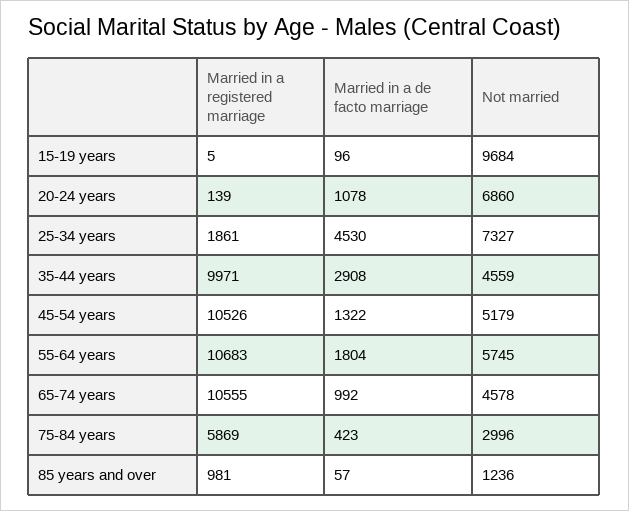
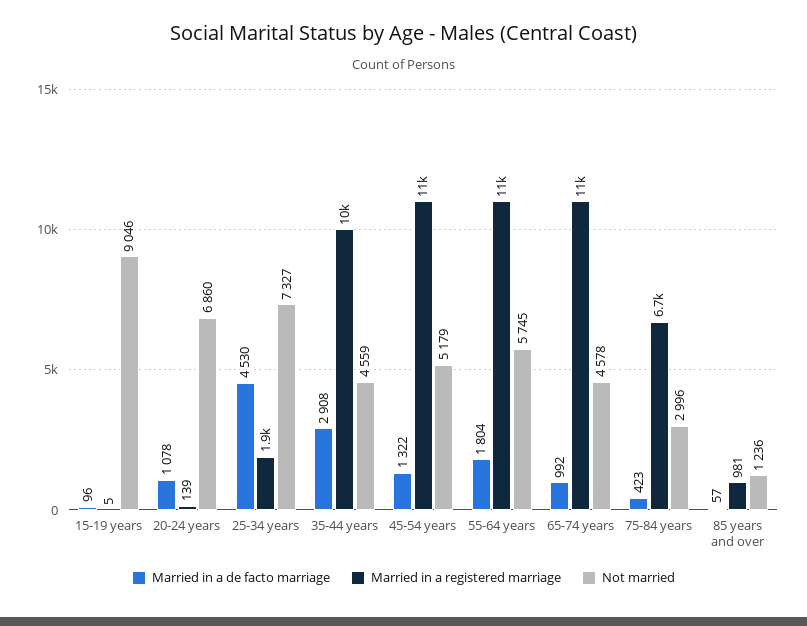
Not married, 15-19 years: 9684 -> 9046
Married in a registered marriage, 75-84 years: 5869 -> 6700

